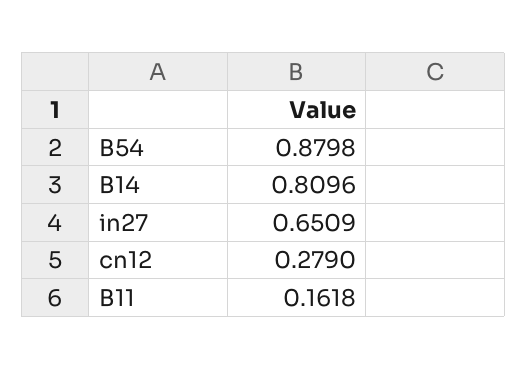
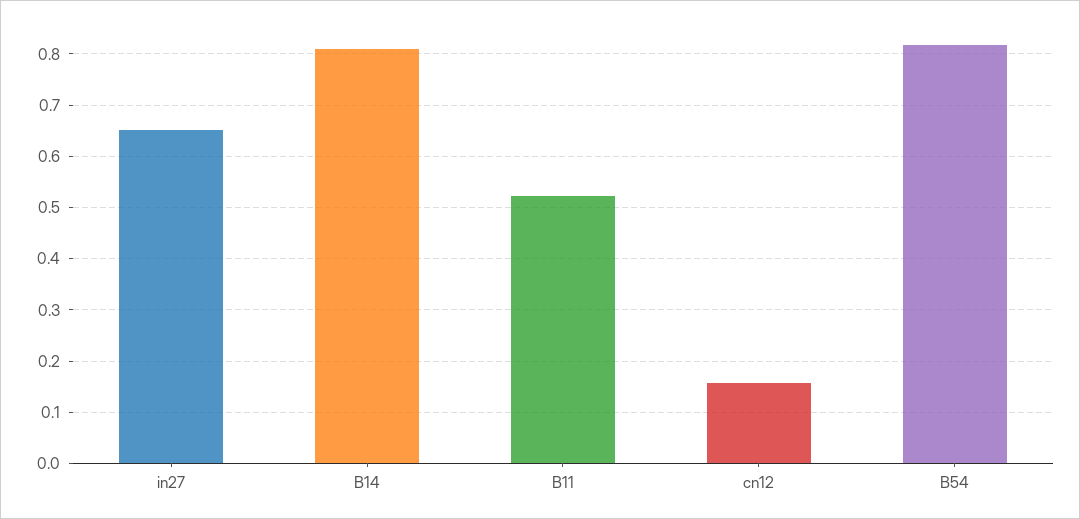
B54: 0.8798 -> 0.82
cn12: 0.279 -> 0.16
B11: 0.1618 -> 0.52

